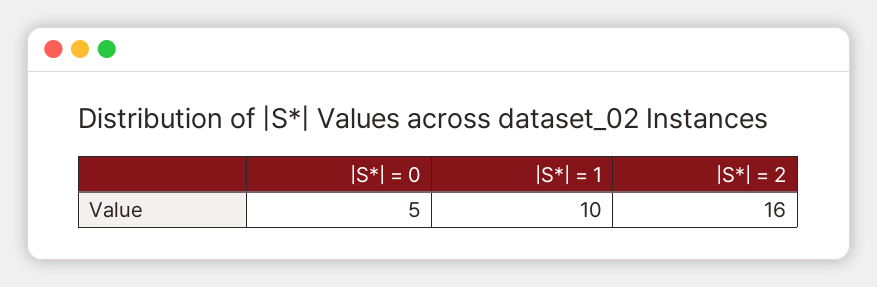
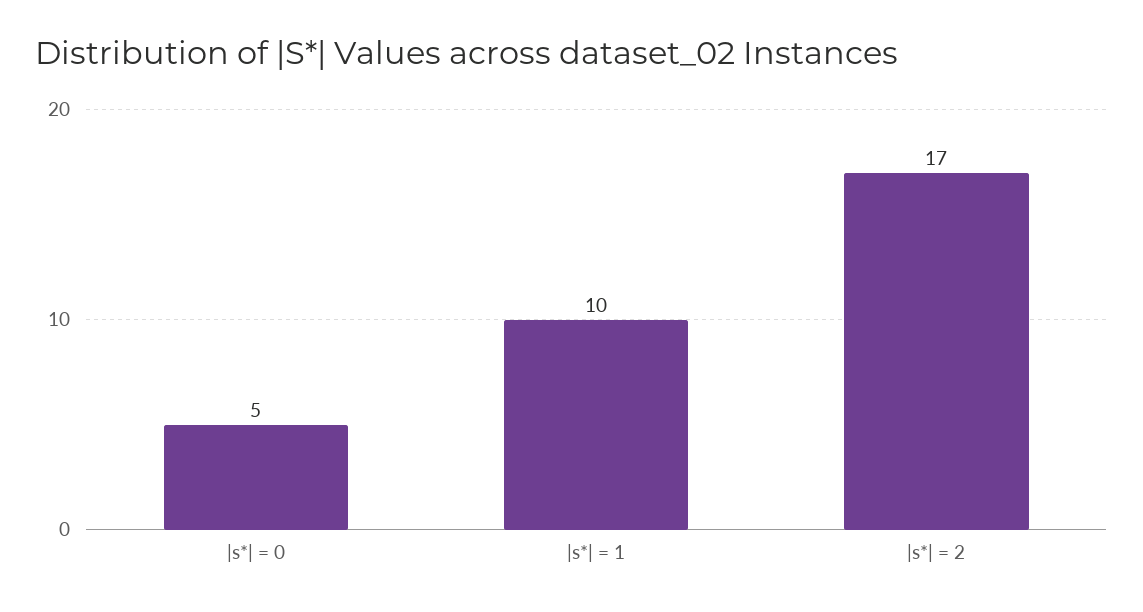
|S*| = 2: 16 -> 17

